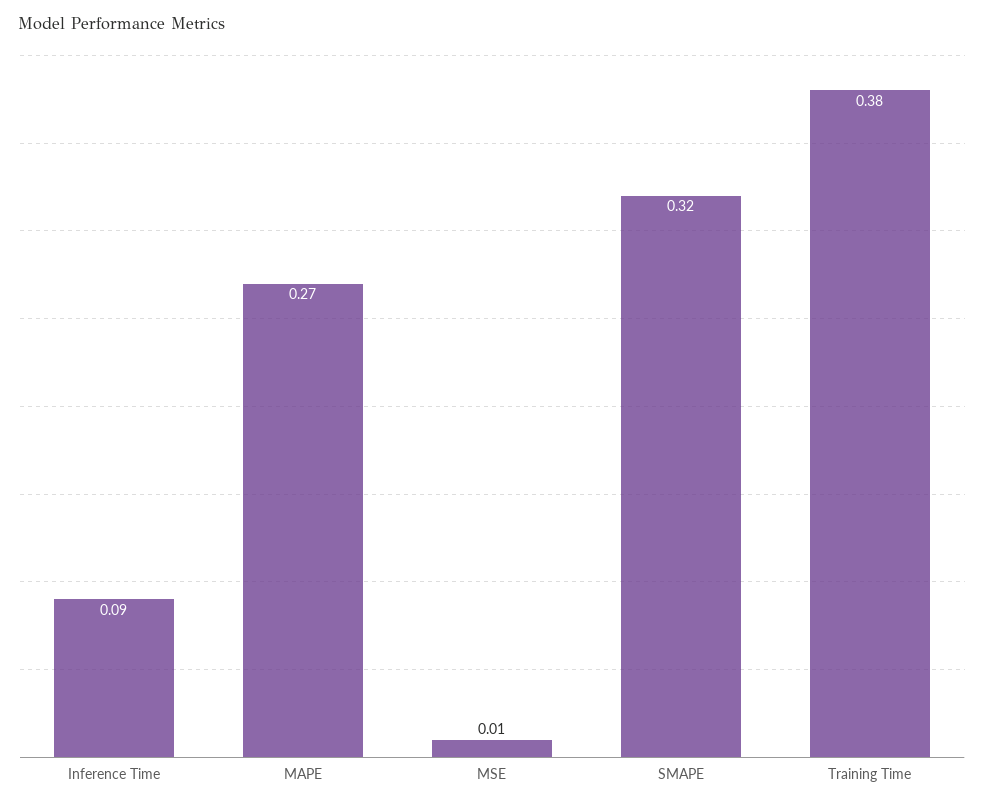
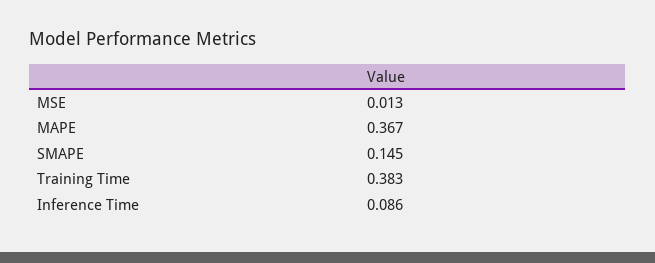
MAPE: 0.27 -> 0.367
SMAPE: 0.32 -> 0.145

